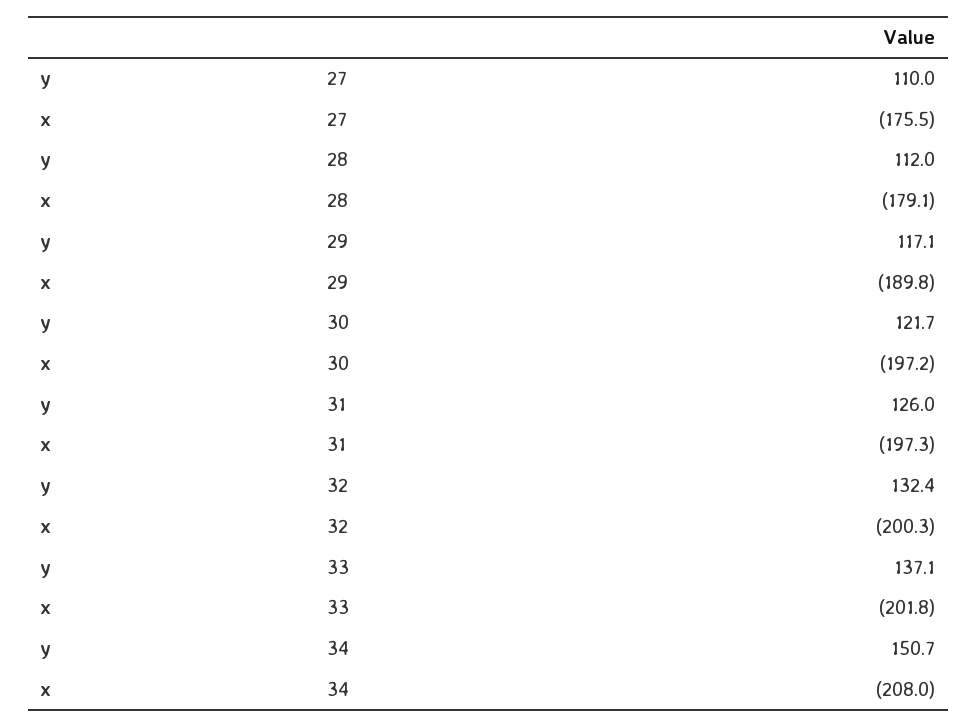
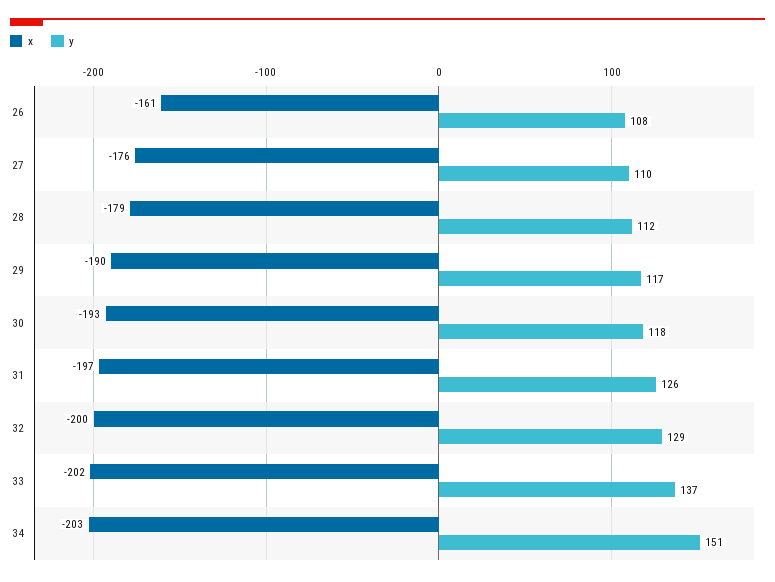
y, 30: 121.7 -> 118
x, 30: -197.2 -> -193
y, 32: 132.4 -> 129
x, 34: -208 -> -203
x, 26: none -> -161
y, 26: none -> 108

